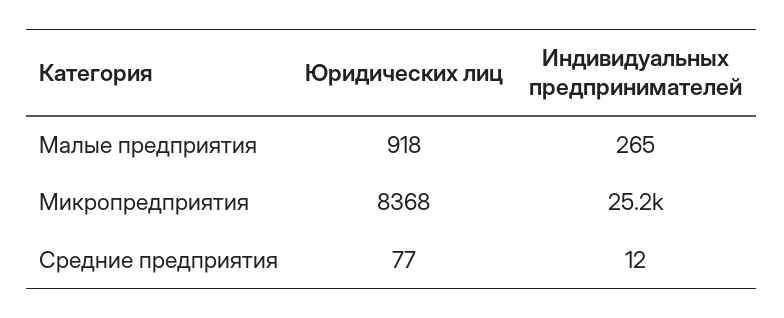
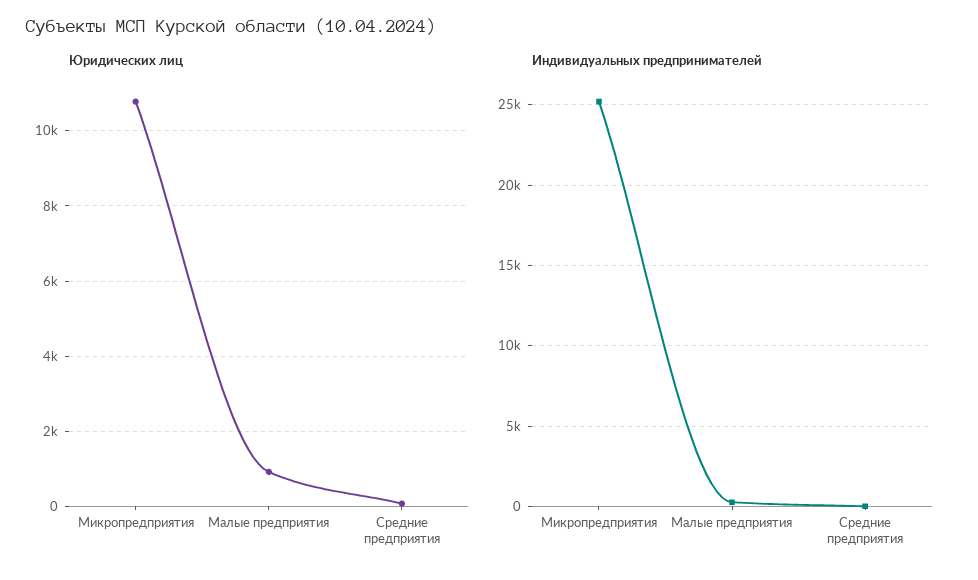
Юридических лиц, Микропредприятия: 8368 -> 10800

